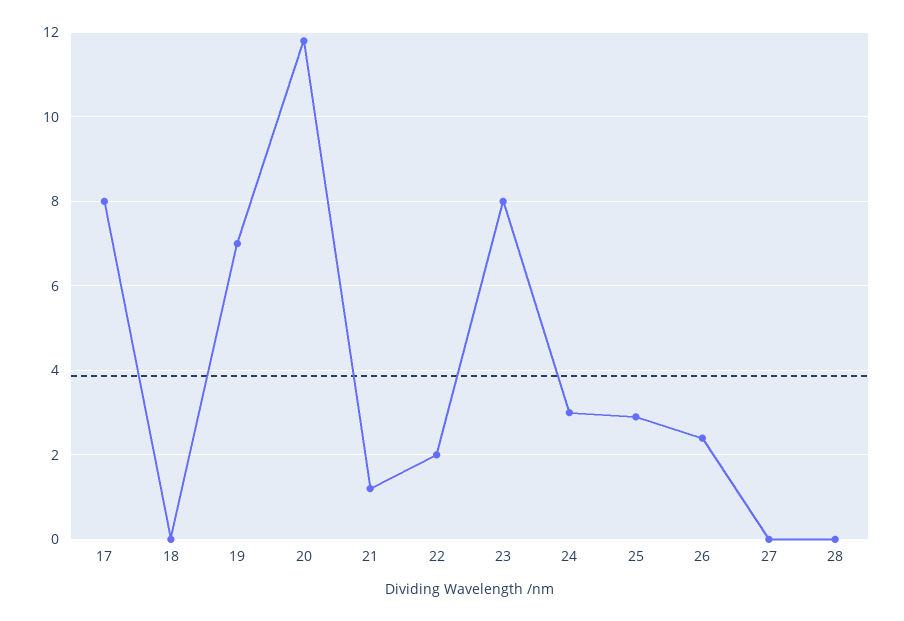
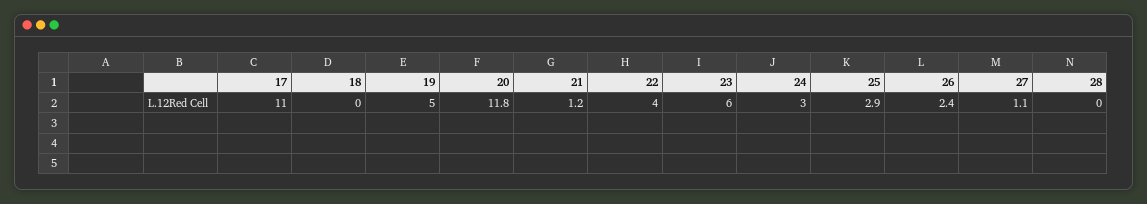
17: 8 -> 11
19: 7 -> 5
22: 2 -> 4
23: 8 -> 6
27: 0 -> 1.1

